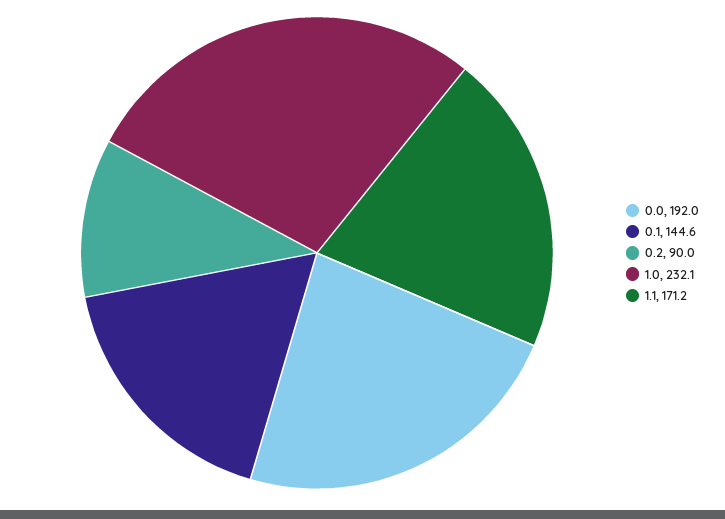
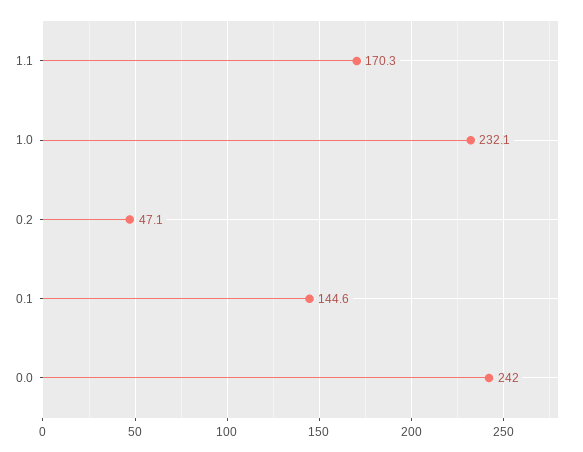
0.0: 192 -> 242
0.2: 90 -> 47.1
1.1: 171.2 -> 170.3

